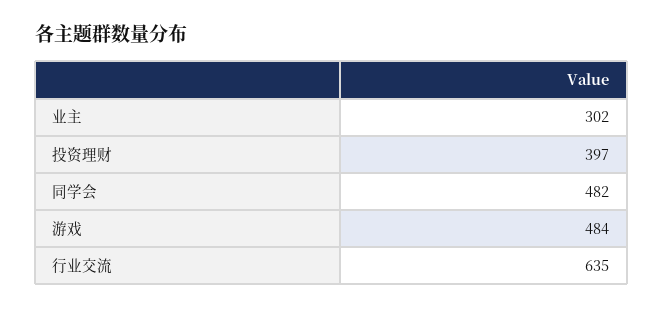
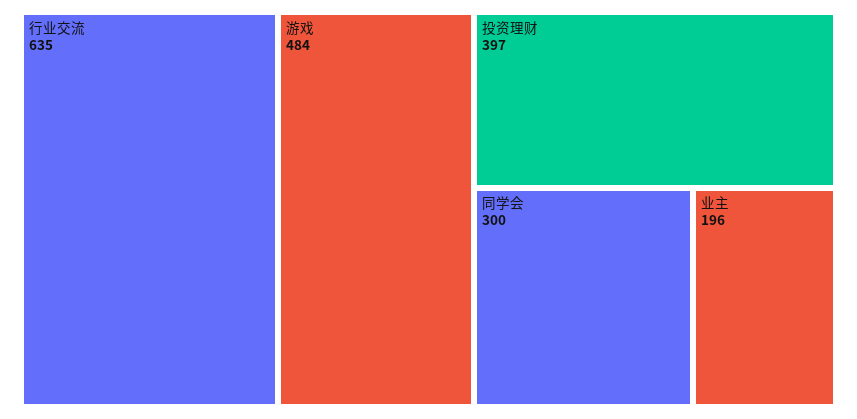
业主: 302 -> 196
同学会: 482 -> 300

